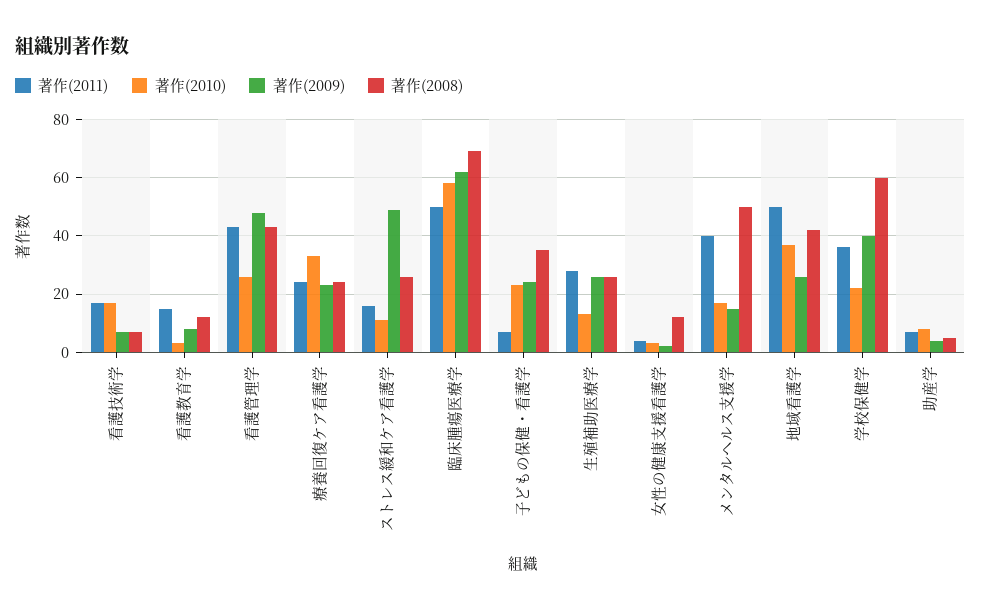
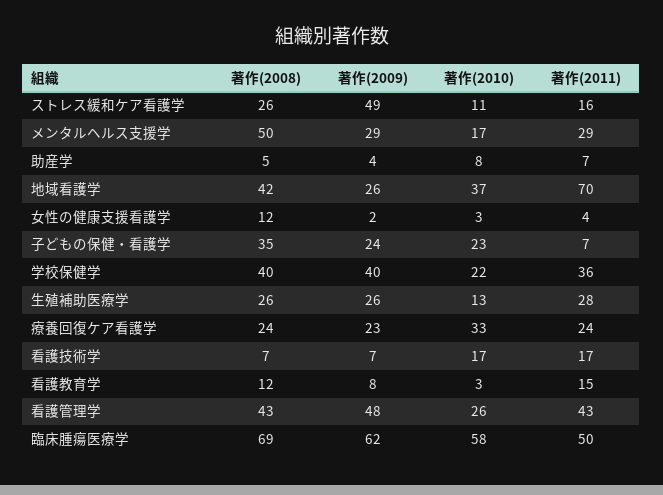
著作(2011), メンタルヘルス支援学: 40 -> 29
著作(2009), メンタルヘルス支援学: 15 -> 29
著作(2011), 地域看護学: 50 -> 70
著作(2008), 学校保健学: 60 -> 40

